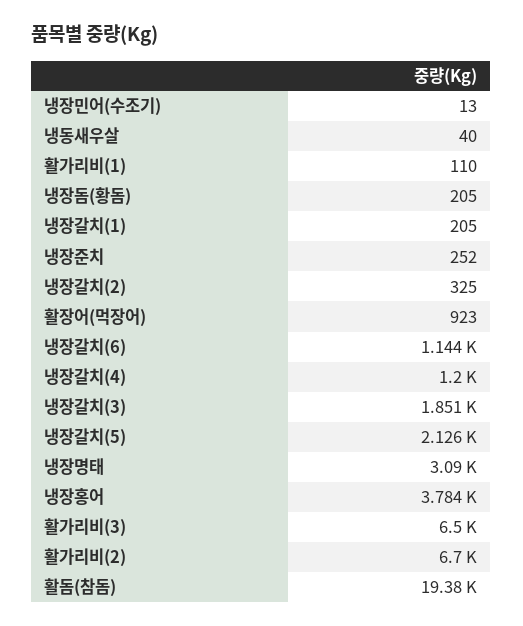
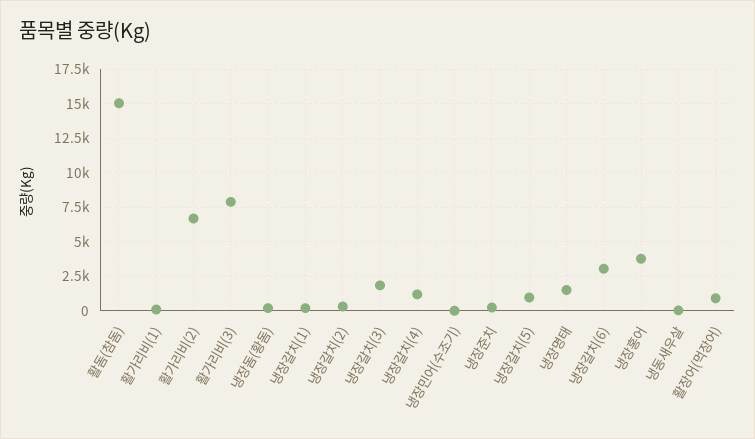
냉장갈치(6): 1144 -> 3000
냉장갈치(5): 2126 -> 1000
냉장명태: 3090 -> 1500
활가리비(3): 6500 -> 8000
활돔(참돔): 19380 -> 15000

